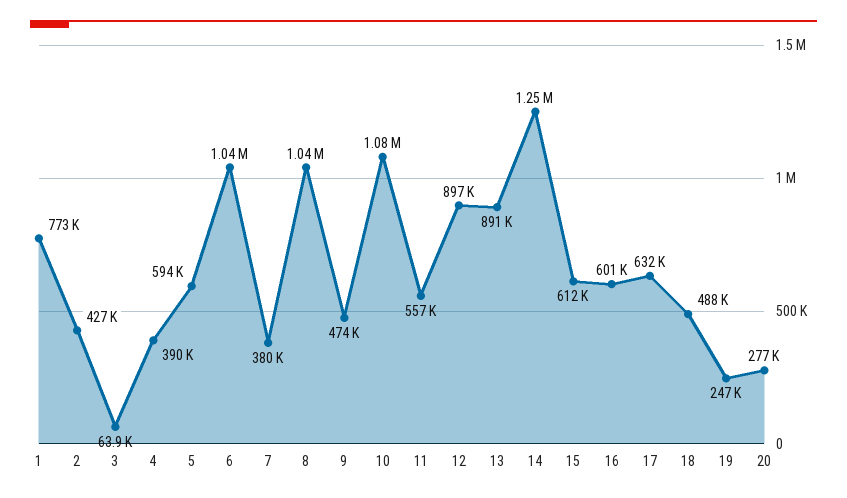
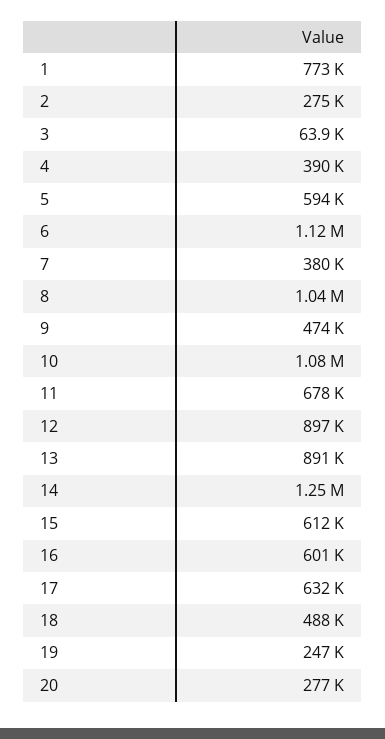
2: 427000 -> 275000
6: 1040000 -> 1120000
11: 557000 -> 678000

